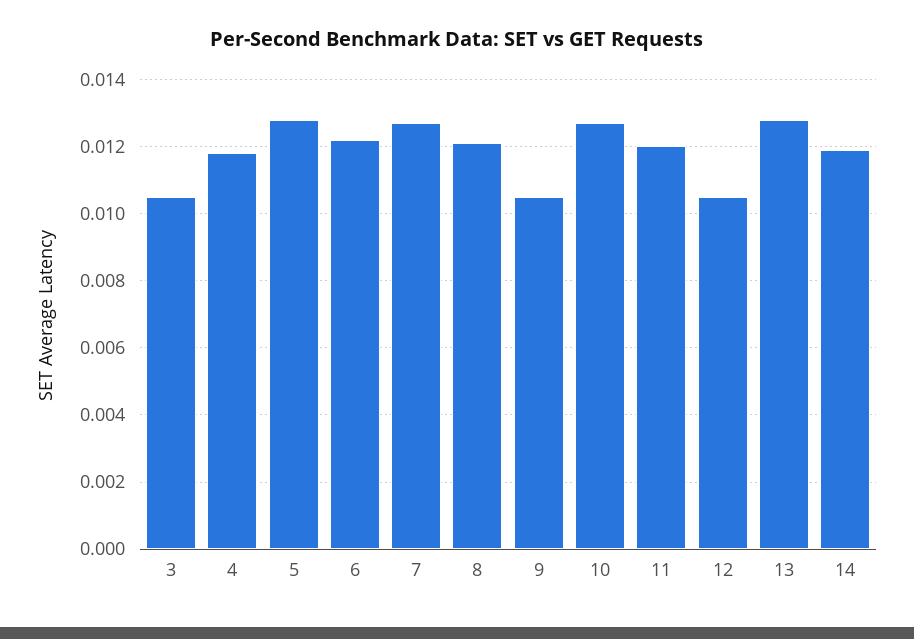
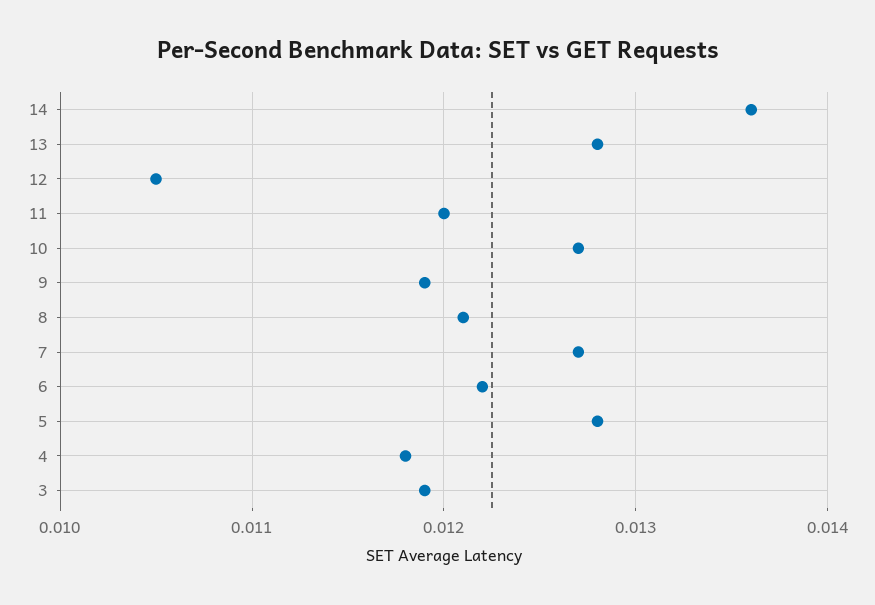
3: 0.0105 -> 0.0119
9: 0.0105 -> 0.0119
14: 0.012 -> 0.0136

